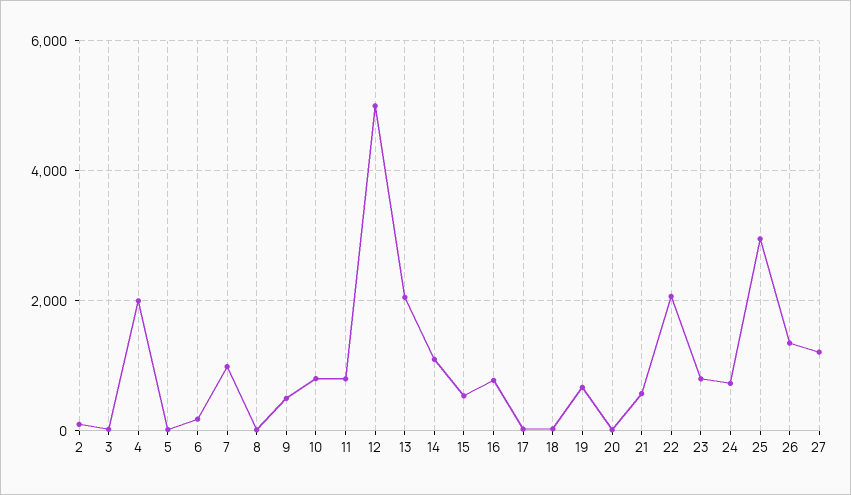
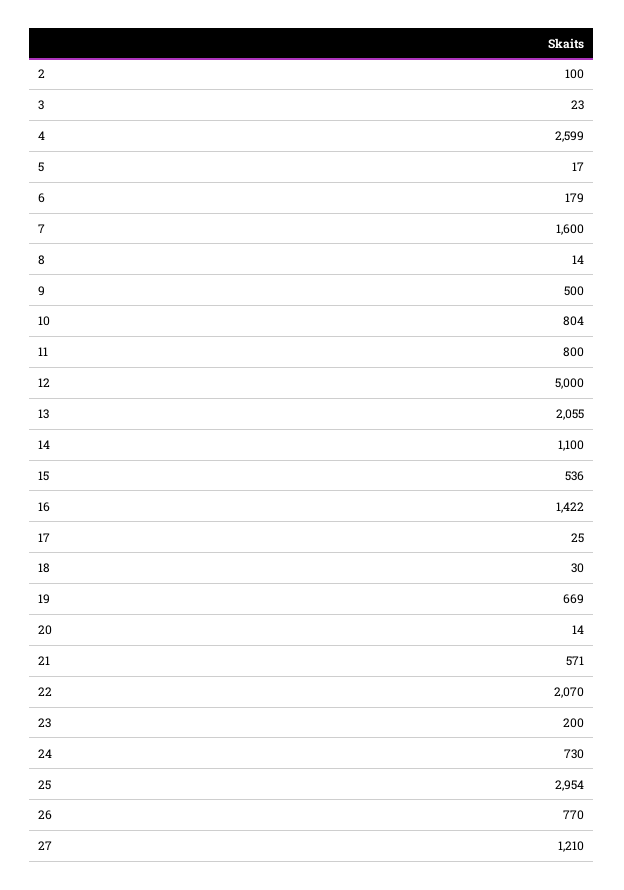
4: 2000 -> 2599
7: 1000 -> 1600
16: 800 -> 1422
23: 800 -> 200
26: 1400 -> 770

